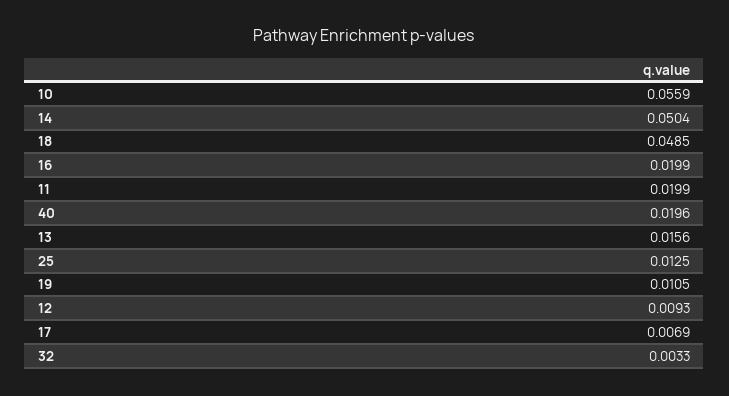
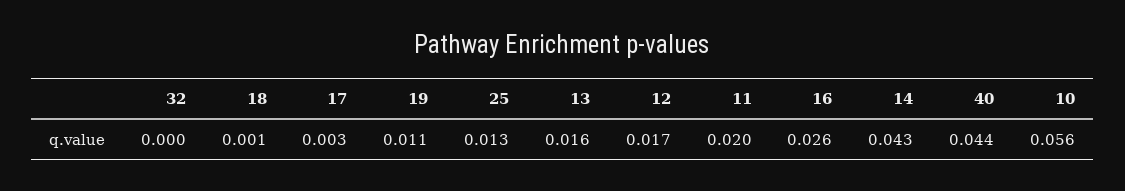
14: 0.0504 -> 0.043
18: 0.0485 -> 0.001
16: 0.0199 -> 0.026
40: 0.0196 -> 0.044
12: 0.0093 -> 0.017
17: 0.0069 -> 0.003
32: 0.0033 -> 0

